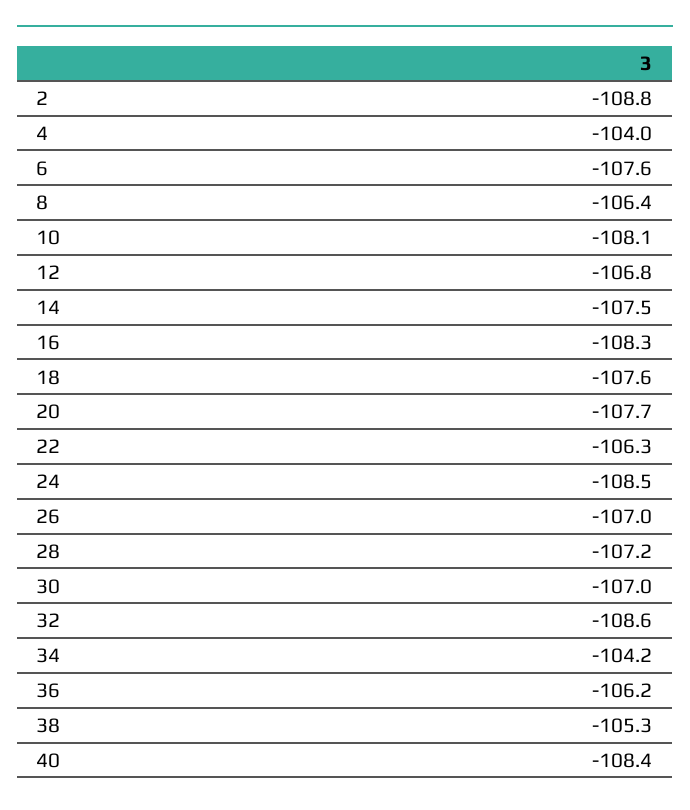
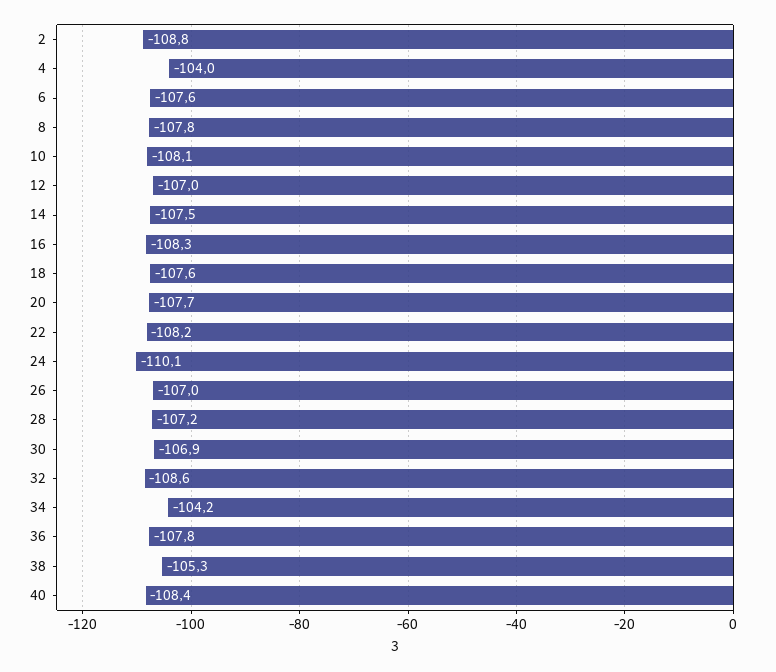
8: -106.4 -> -107.8
12: -106.8 -> -107
22: -106.3 -> -108.2
24: -108.5 -> -110.1
30: -107 -> -106.9
36: -106.2 -> -107.8

